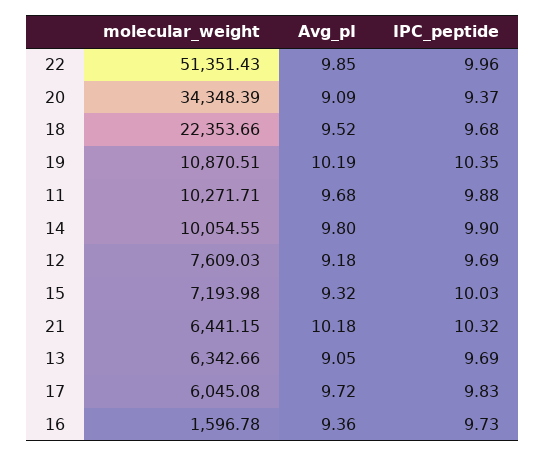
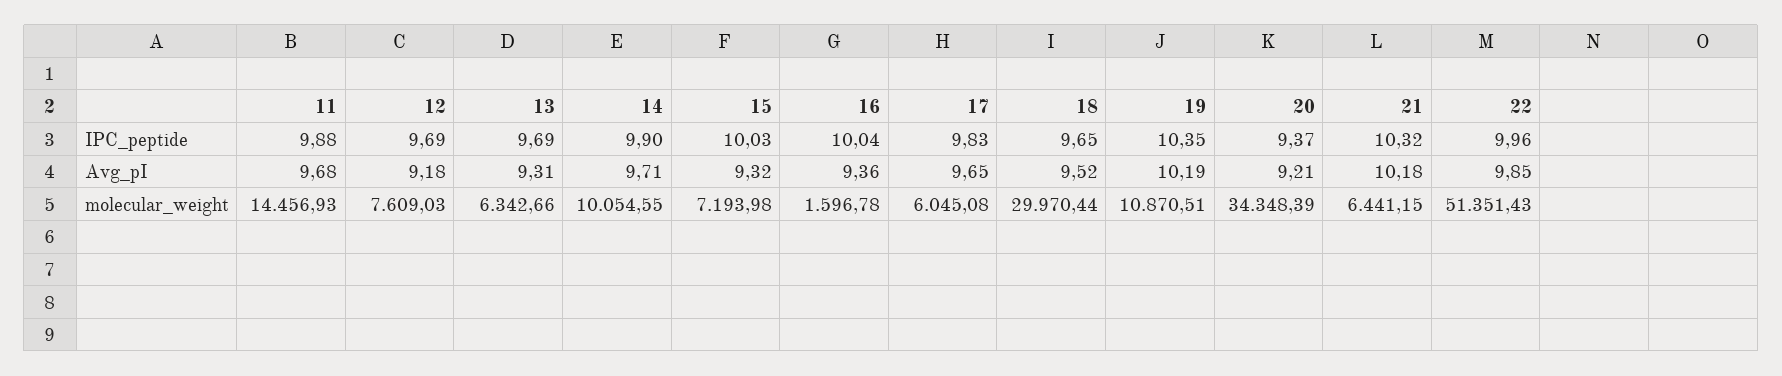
Avg_pI, 20: 9.09 -> 9.21
molecular_weight, 18: 22353.66 -> 29970.44
IPC_peptide, 18: 9.68 -> 9.65
molecular_weight, 11: 10271.71 -> 14456.93
Avg_pI, 14: 9.8 -> 9.71
Avg_pI, 13: 9.05 -> 9.31
Avg_pI, 17: 9.72 -> 9.65
IPC_peptide, 16: 9.73 -> 10.04

